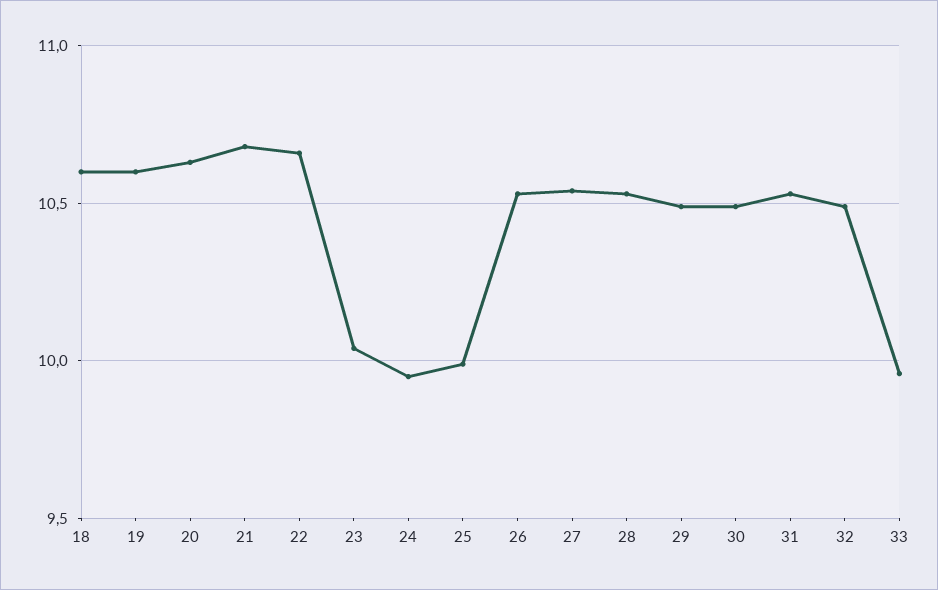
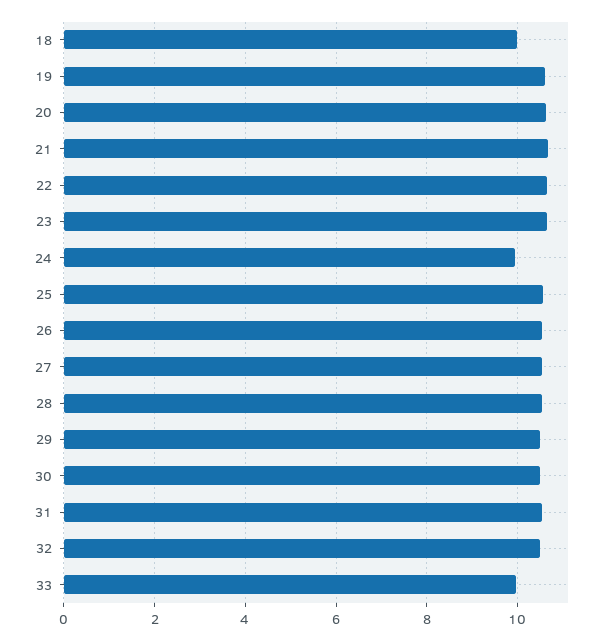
18: 10.6 -> 10
23: 10.05 -> 10.6
25: 10 -> 10.6

